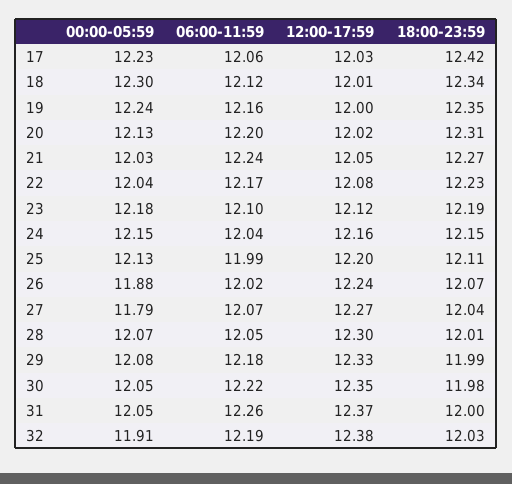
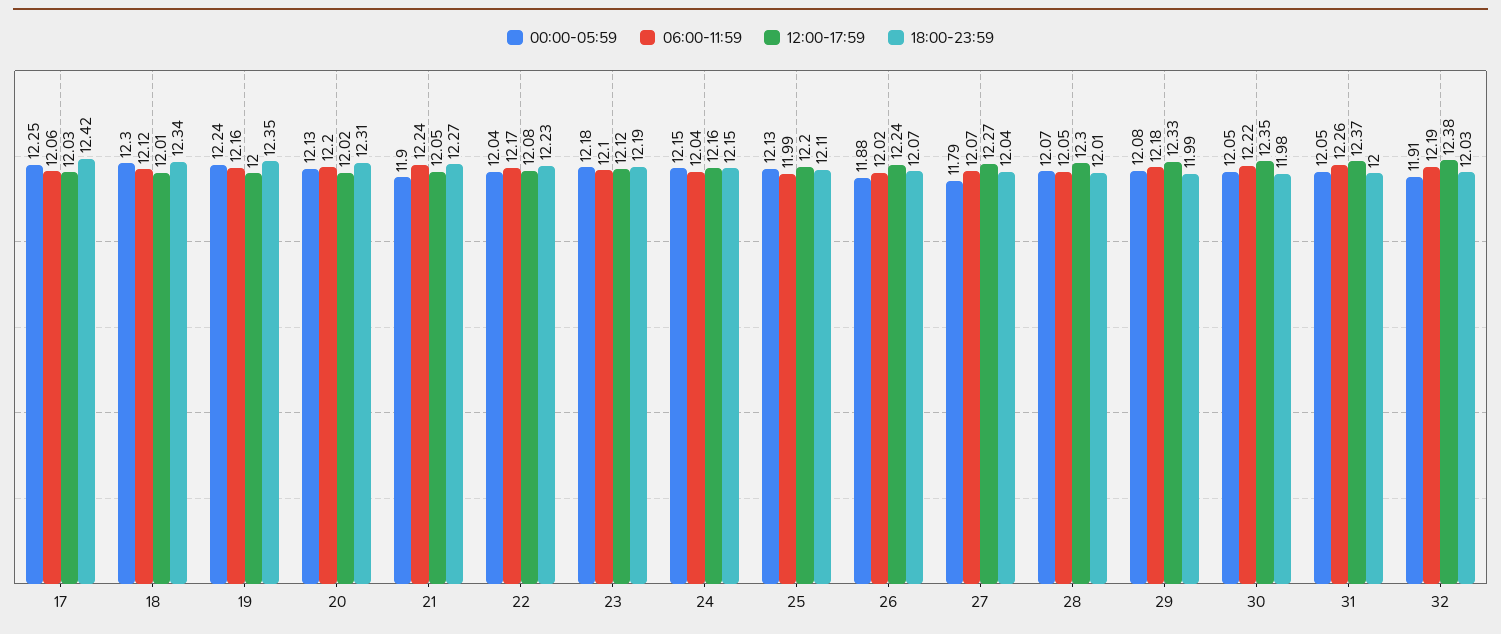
00:00-05:59, 17: 12.23 -> 12.25
00:00-05:59, 21: 12.03 -> 11.9

